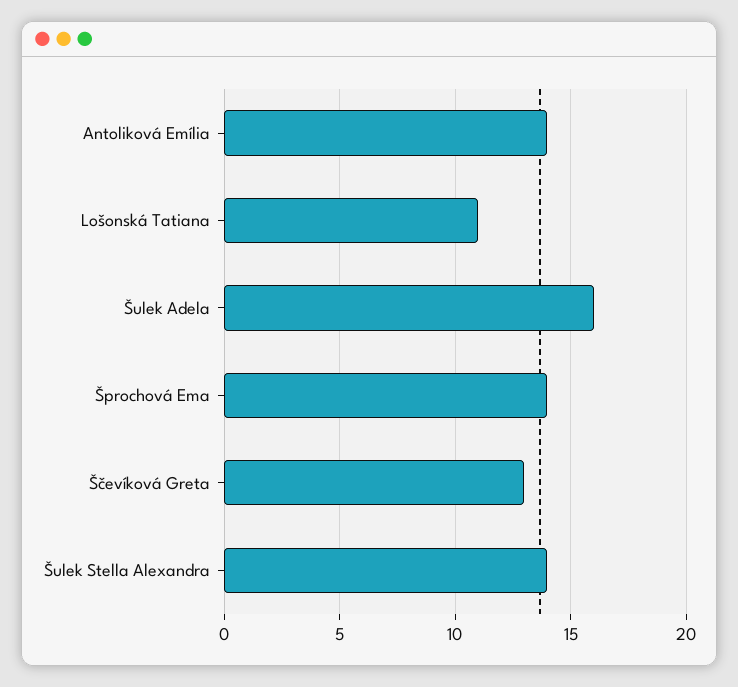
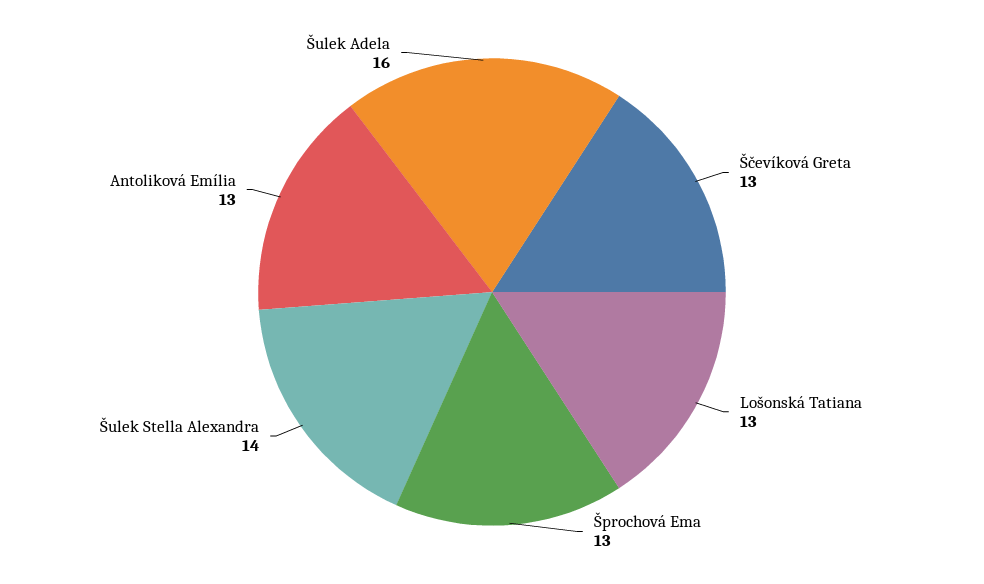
Antoliková Emília: 14 -> 13
Lošonská Tatiana: 11 -> 13
Šprochová Ema: 14 -> 13

